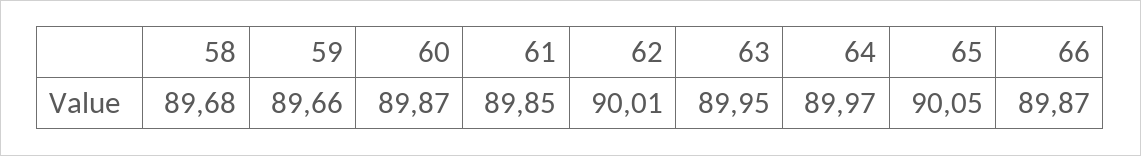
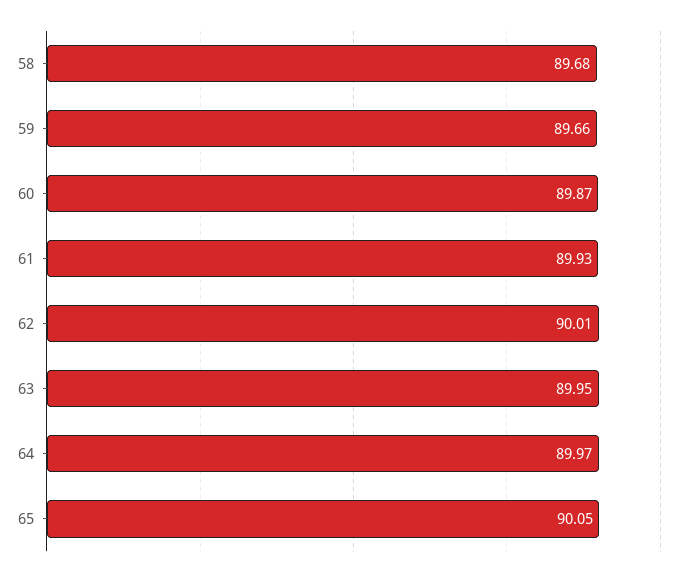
61: 89.85 -> 89.93
66: 89.87 -> none

